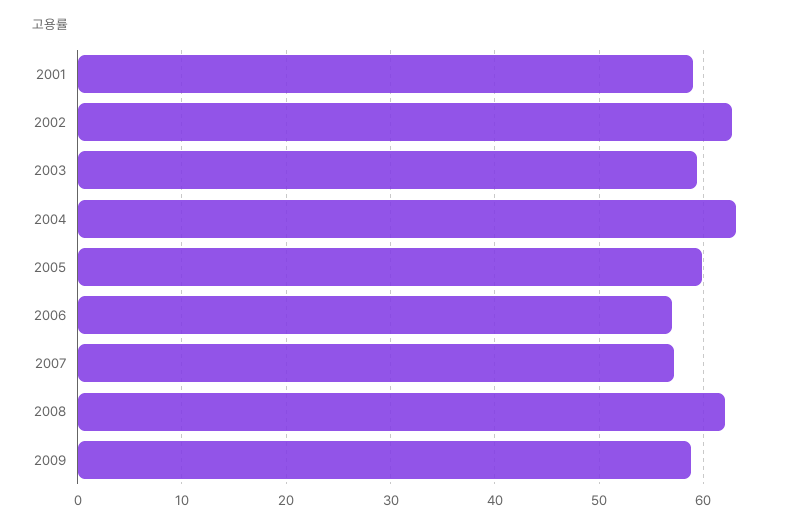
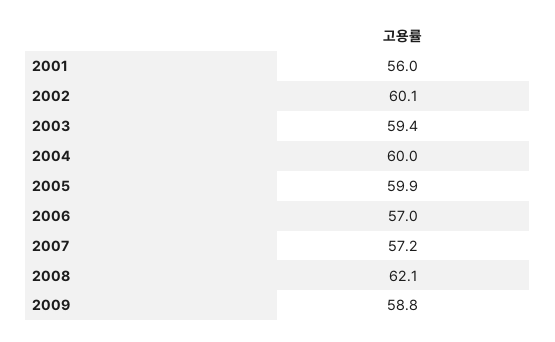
2001: 59 -> 56
2002: 63 -> 60.1
2004: 63 -> 60

